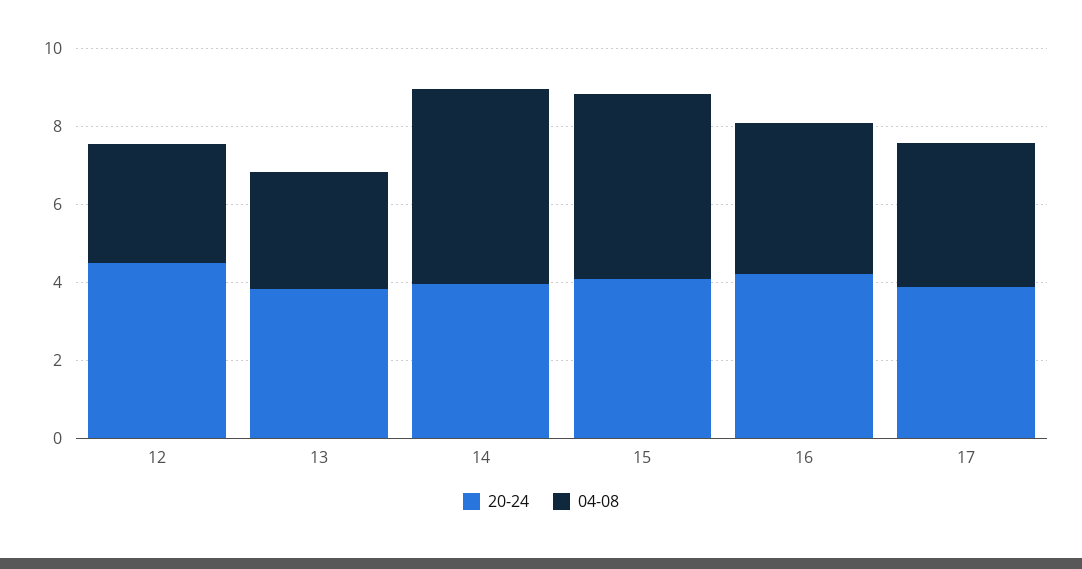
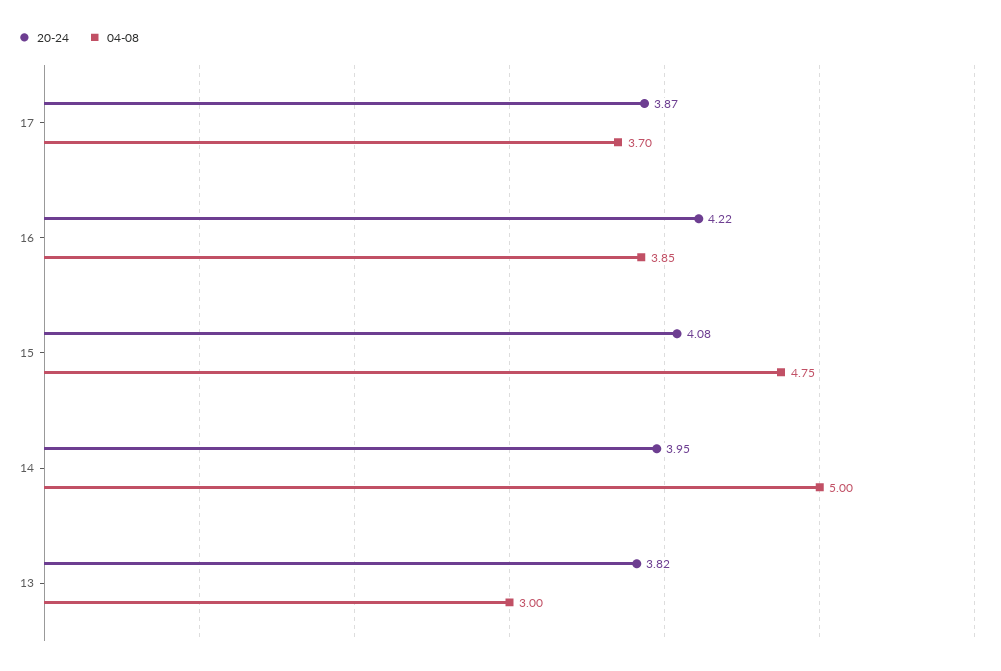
20-24, 12: 4.5 -> none
04-08, 12: 3 -> none

